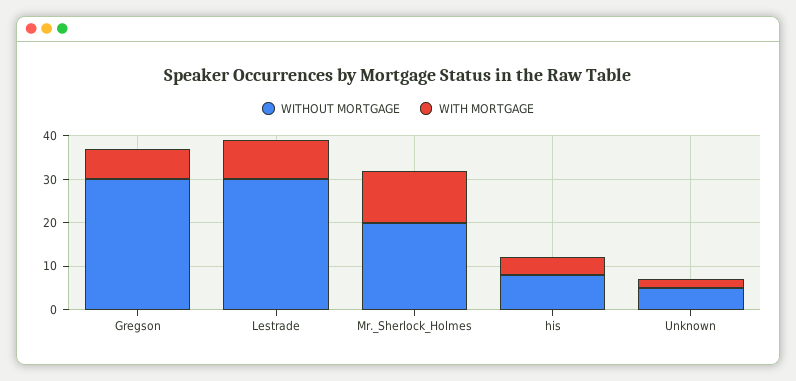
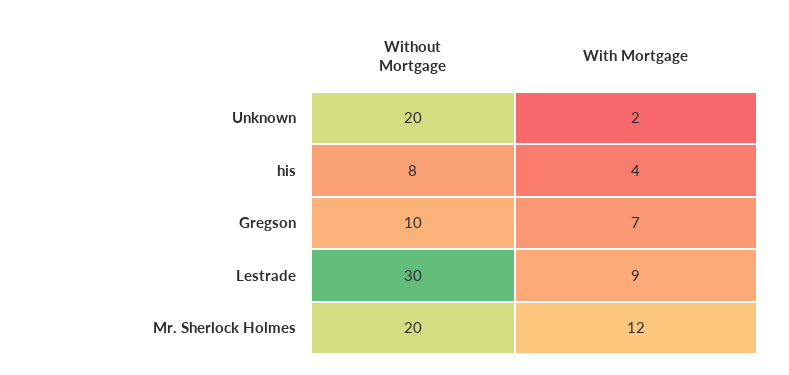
WITHOUT MORTGAGE, Gregson: 30 -> 10
WITHOUT MORTGAGE, Unknown: 5 -> 20

